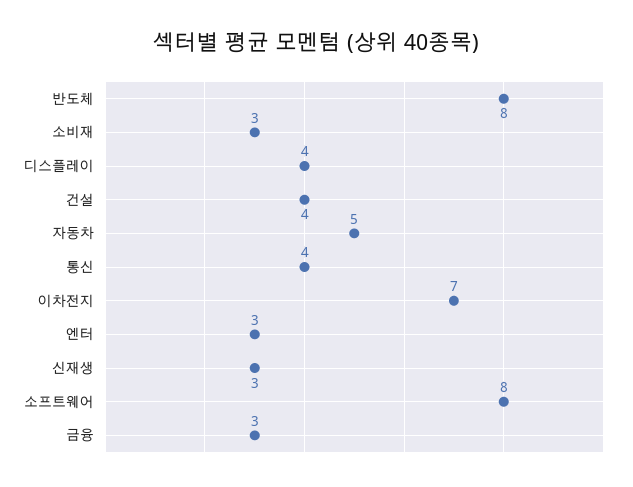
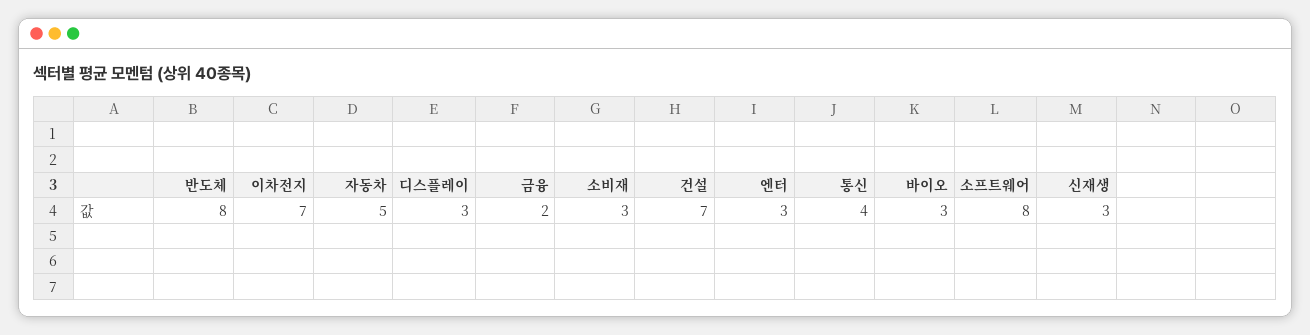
디스플레이: 4 -> 3
건설: 4 -> 7
금융: 3 -> 2
바이오: none -> 3

